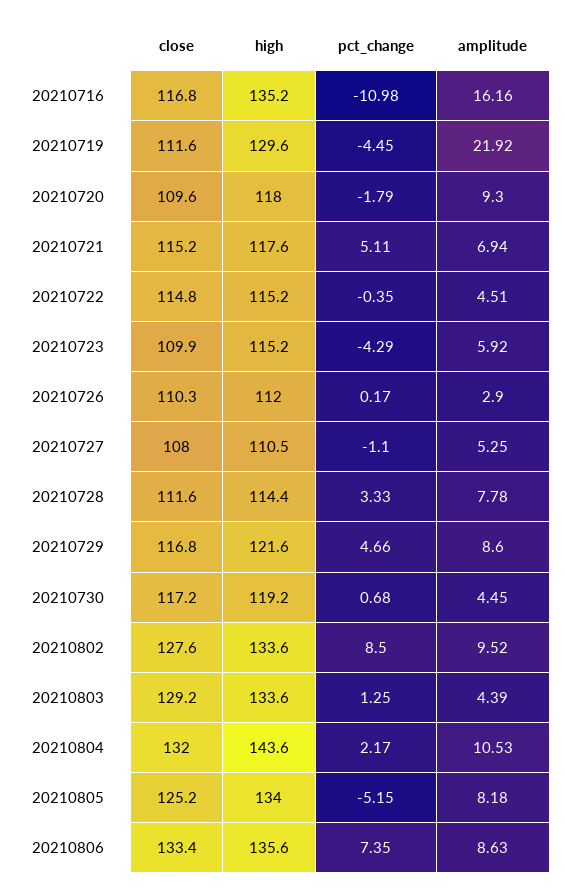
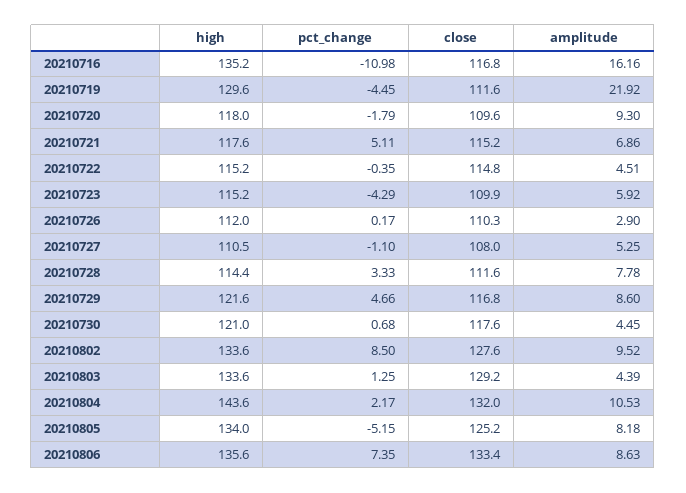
amplitude, 20210721: 6.94 -> 6.86
close, 20210730: 117.2 -> 117.6
high, 20210730: 119.2 -> 121

